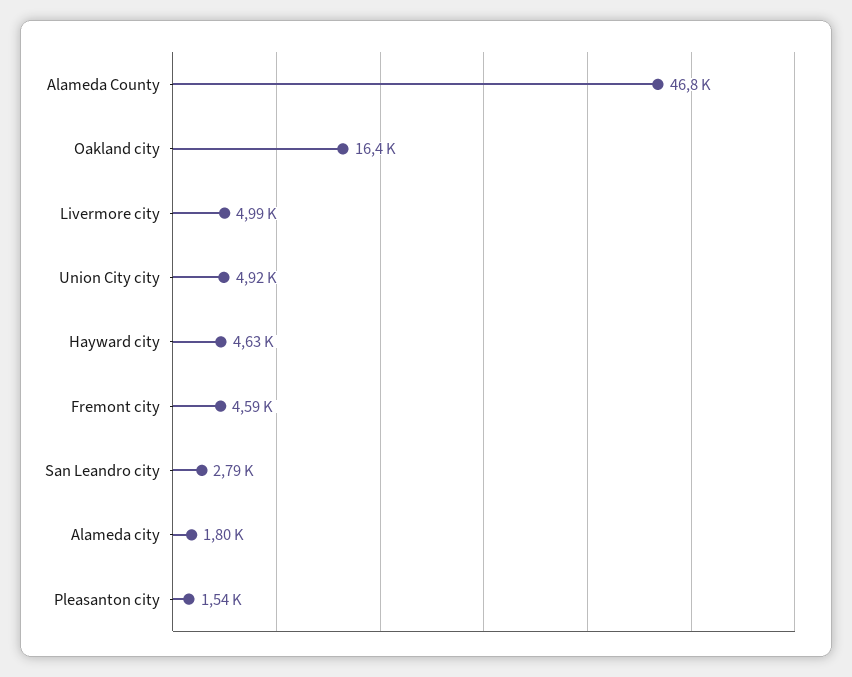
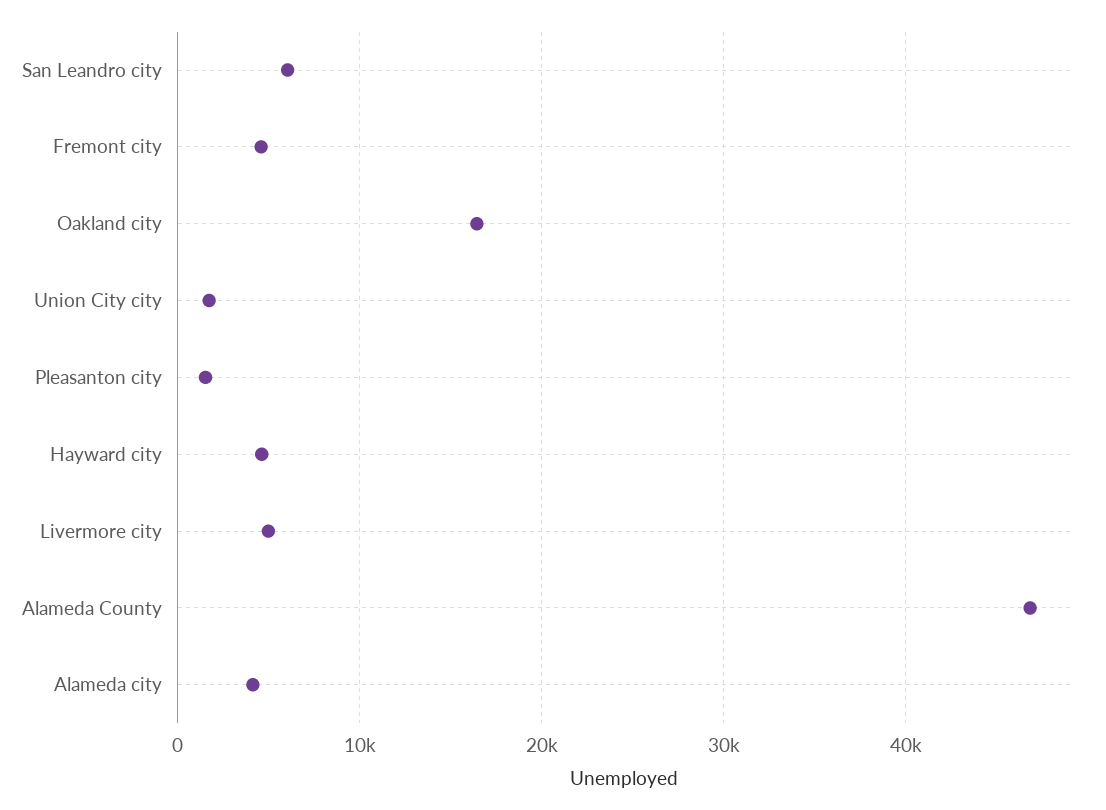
Union City city: 4920 -> 2000
San Leandro city: 2790 -> 6000
Alameda city: 1800 -> 4000

